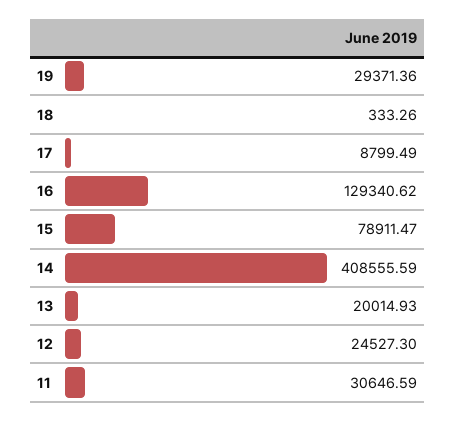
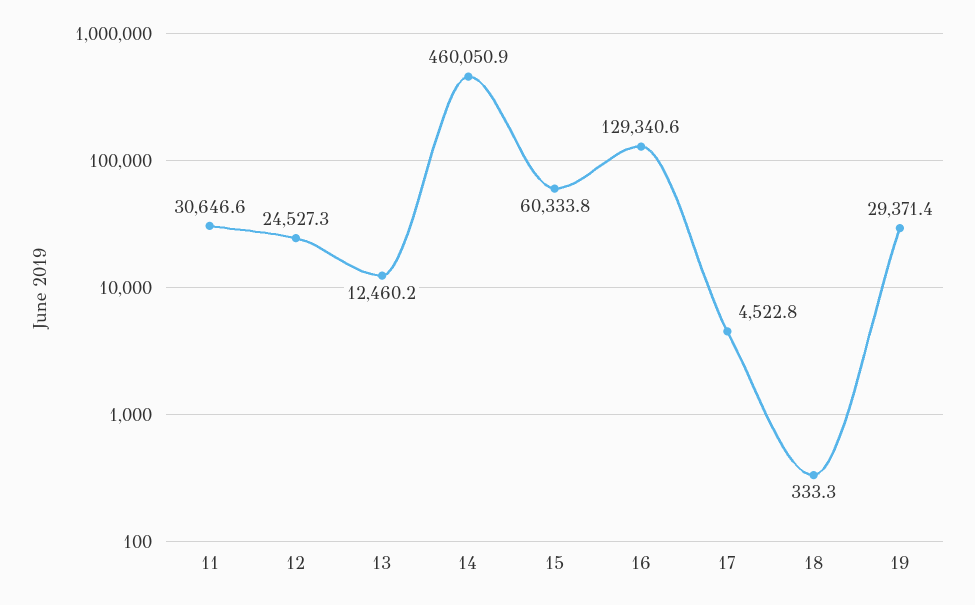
17: 8799.49 -> 4522.8
15: 78911.47 -> 60333.8
14: 408555.59 -> 460050.9
13: 20014.93 -> 12460.2

